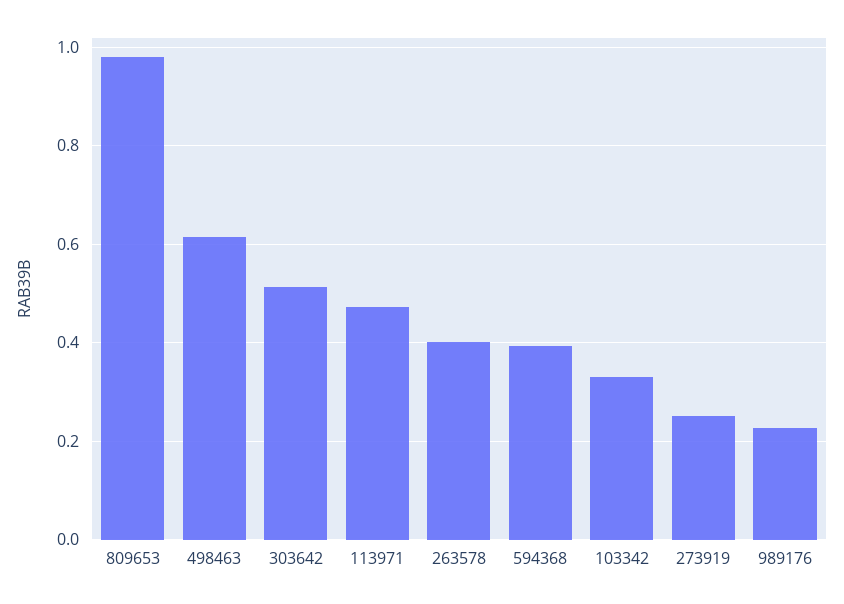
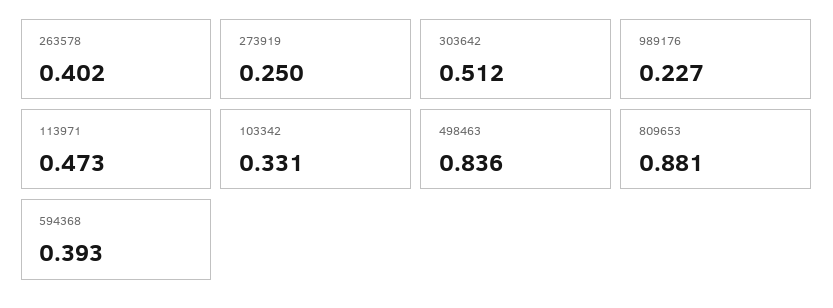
809653: 0.98 -> 0.881
498463: 0.62 -> 0.836

